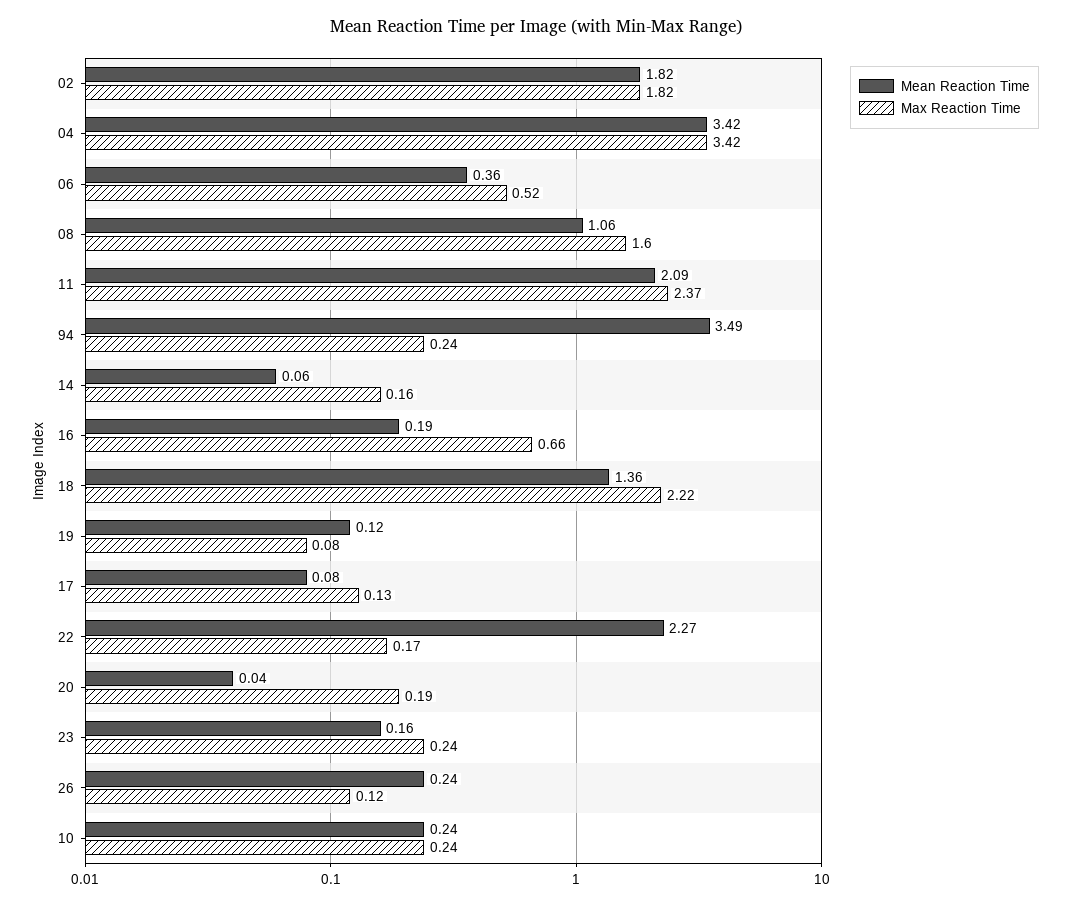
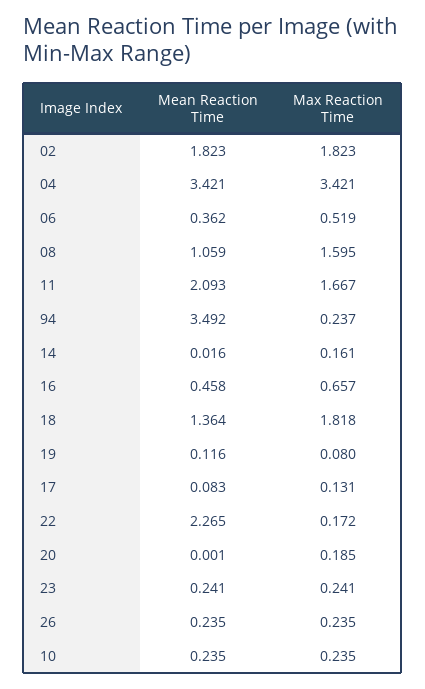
Max Reaction Time, 11: 2.37 -> 1.667
Mean Reaction Time, 14: 0.06 -> 0.016
Mean Reaction Time, 16: 0.19 -> 0.458
Max Reaction Time, 18: 2.22 -> 1.818
Mean Reaction Time, 20: 0.04 -> 0.001
Mean Reaction Time, 23: 0.16 -> 0.241
Max Reaction Time, 26: 0.12 -> 0.235

